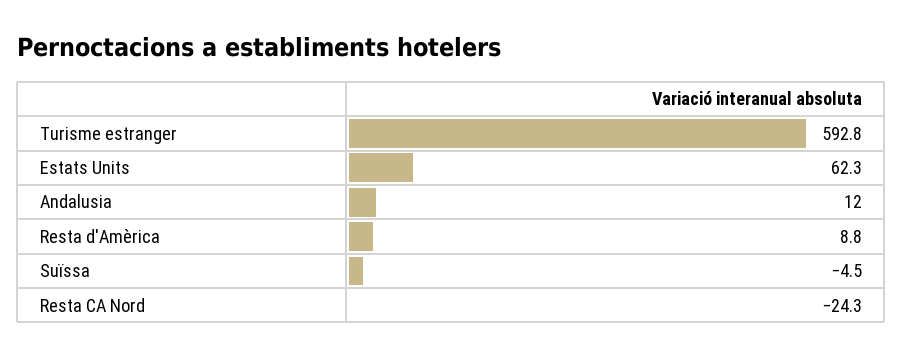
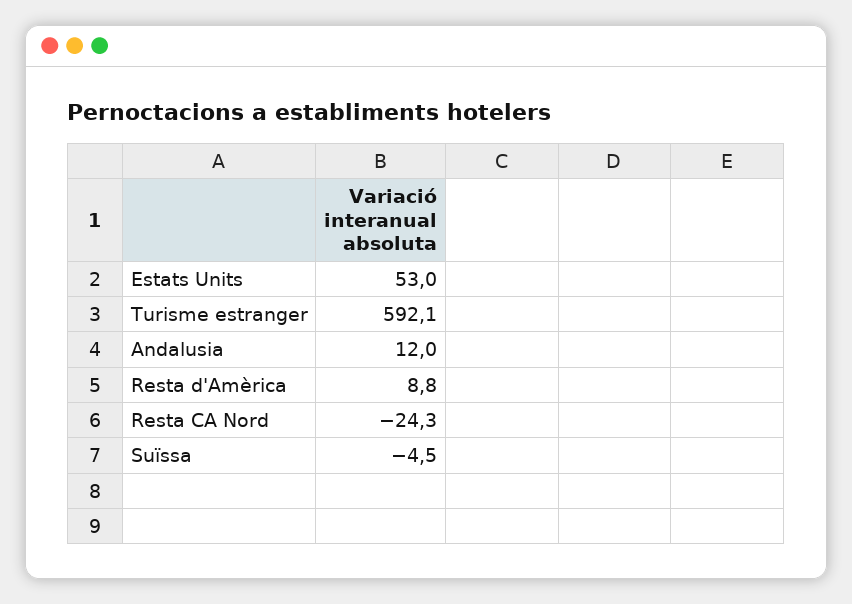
Turisme estranger: 592.8 -> 592.1
Estats Units: 62.3 -> 53

